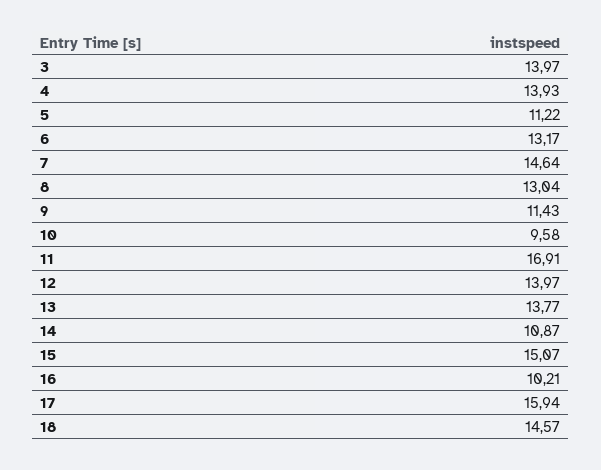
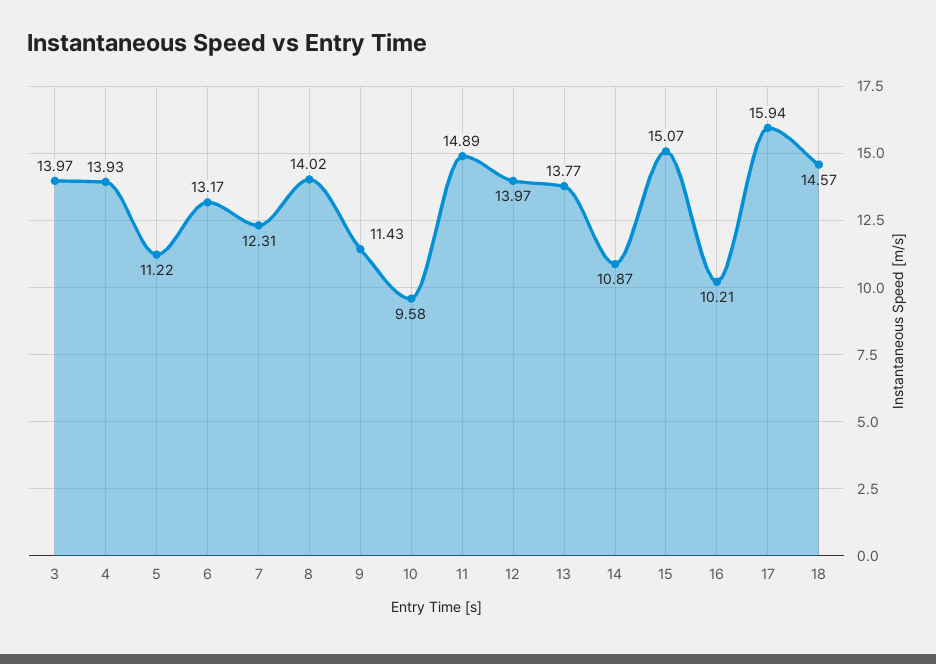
7: 14.64 -> 12.31
8: 13.04 -> 14.02
11: 16.91 -> 14.89

